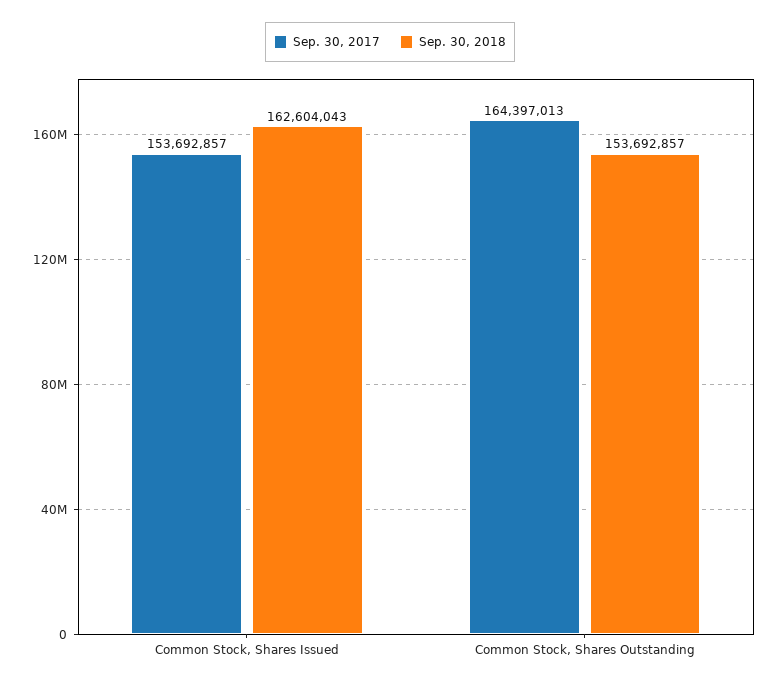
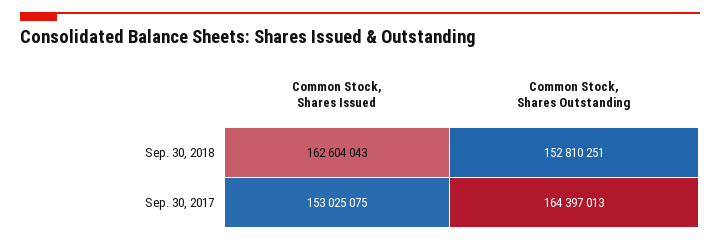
Sep. 30, 2017, Common Stock, Shares Issued: 153692857 -> 153025075
Sep. 30, 2018, Common Stock, Shares Outstanding: 153692857 -> 152810251

